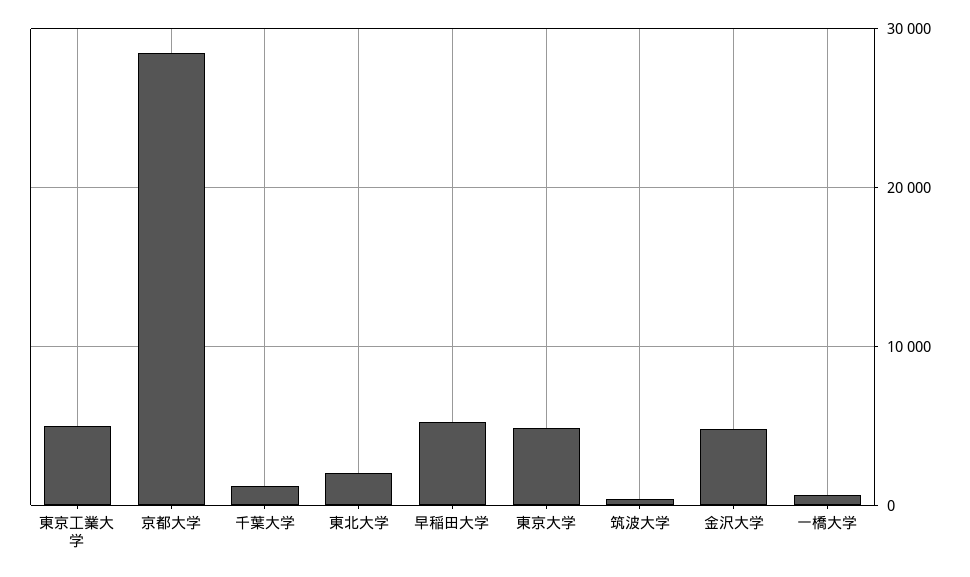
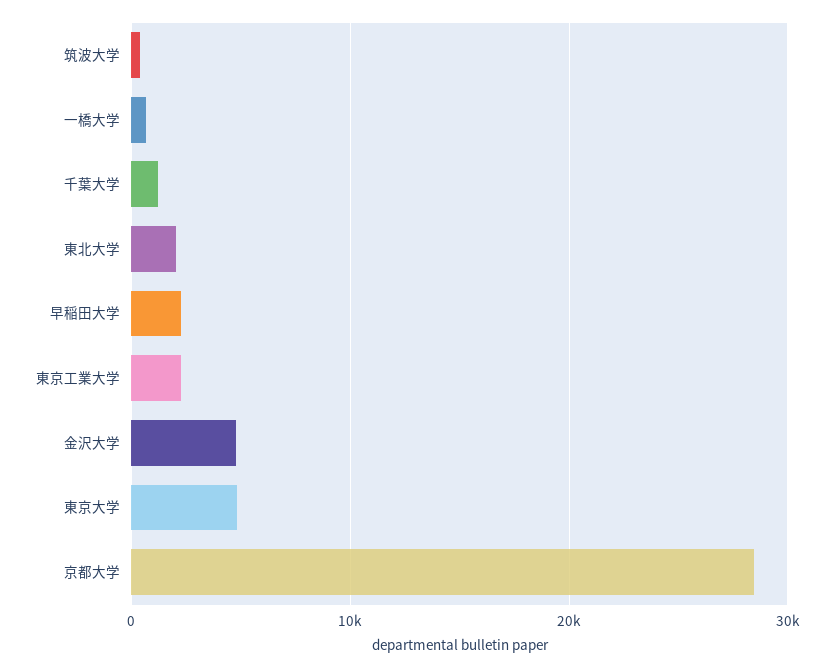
東京工業大学: 5000 -> 2000
早稲田大学: 5000 -> 2000

